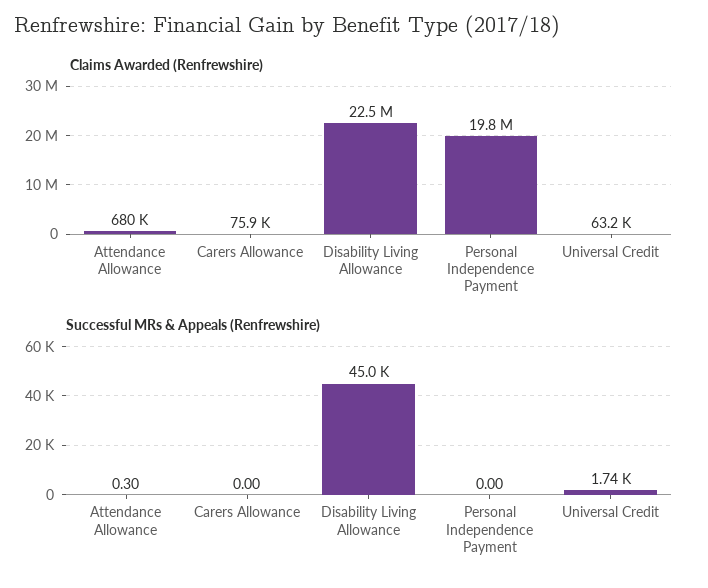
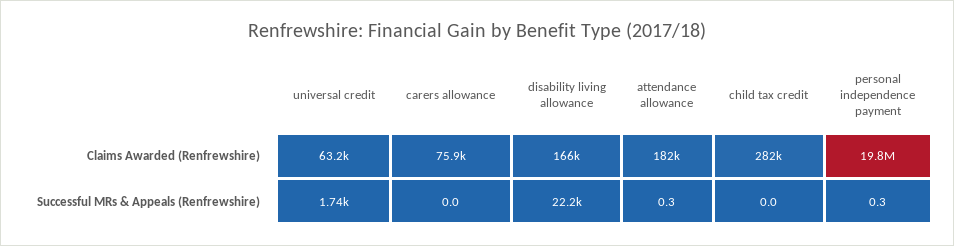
Claims Awarded (Renfrewshire), Attendance Allowance: 680000 -> 182000
Claims Awarded (Renfrewshire), Disability Living Allowance: 22500000 -> 166000
Successful MRs & Appeals (Renfrewshire), Disability Living Allowance: 45000 -> 22200
Successful MRs & Appeals (Renfrewshire), Personal Independence Payment: 0 -> 0.3
Claims Awarded (Renfrewshire), child tax credit: none -> 282000
Successful MRs & Appeals (Renfrewshire), child tax credit: none -> 0

